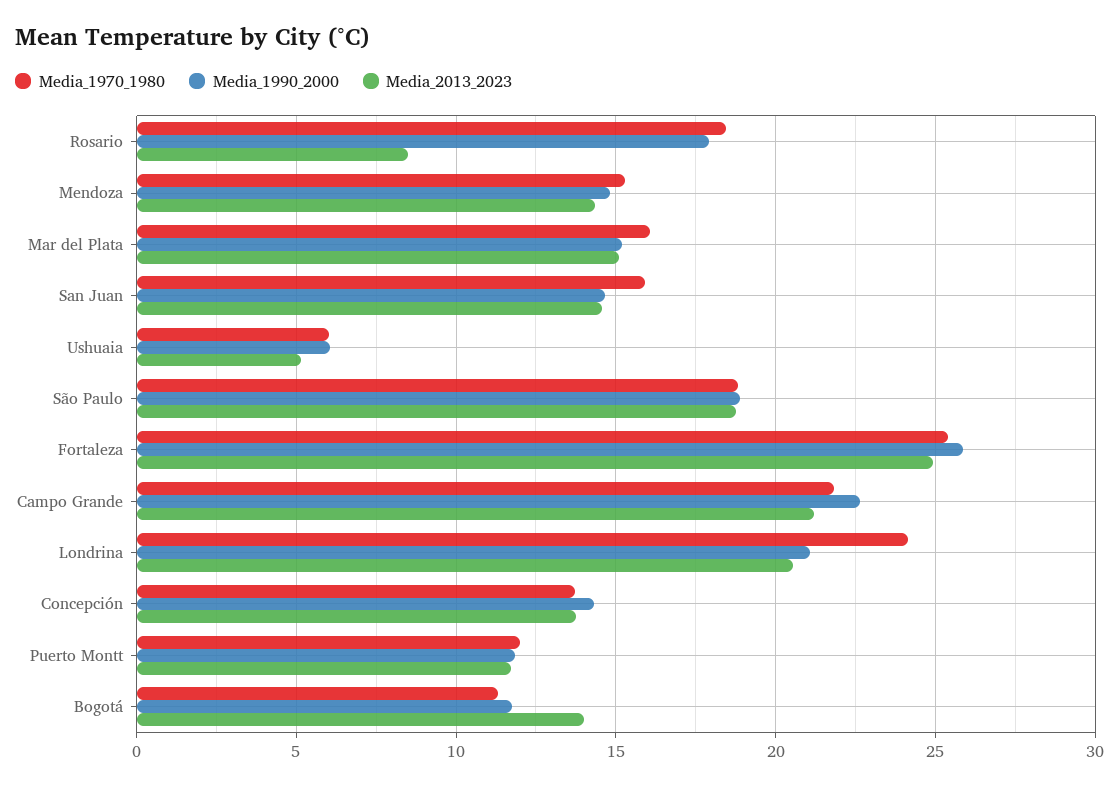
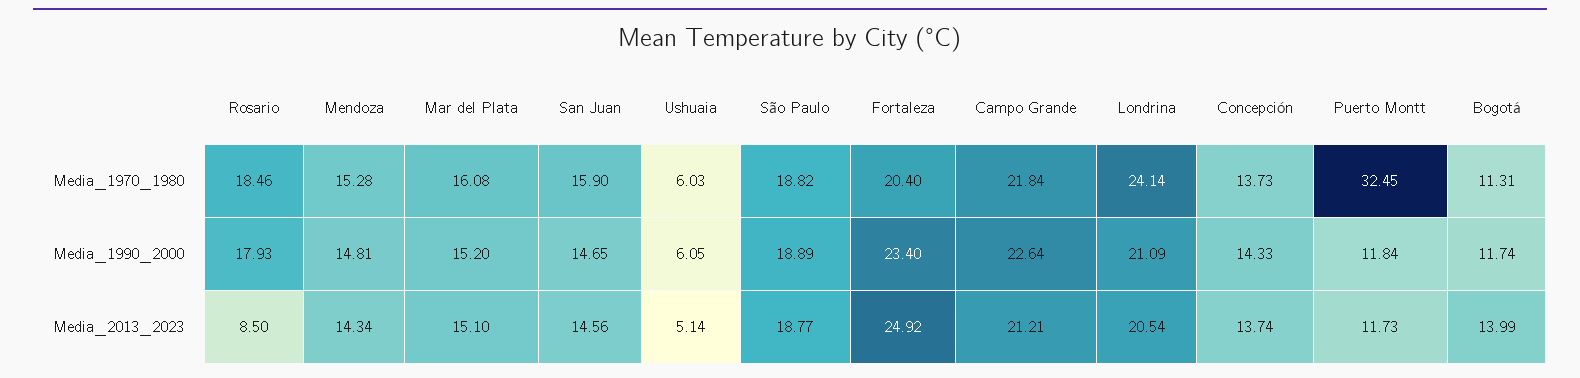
Media_1970_1980, Fortaleza: 25.5 -> 20.4
Media_1990_2000, Fortaleza: 26 -> 23.4
Media_1970_1980, Puerto Montt: 12 -> 32.45

